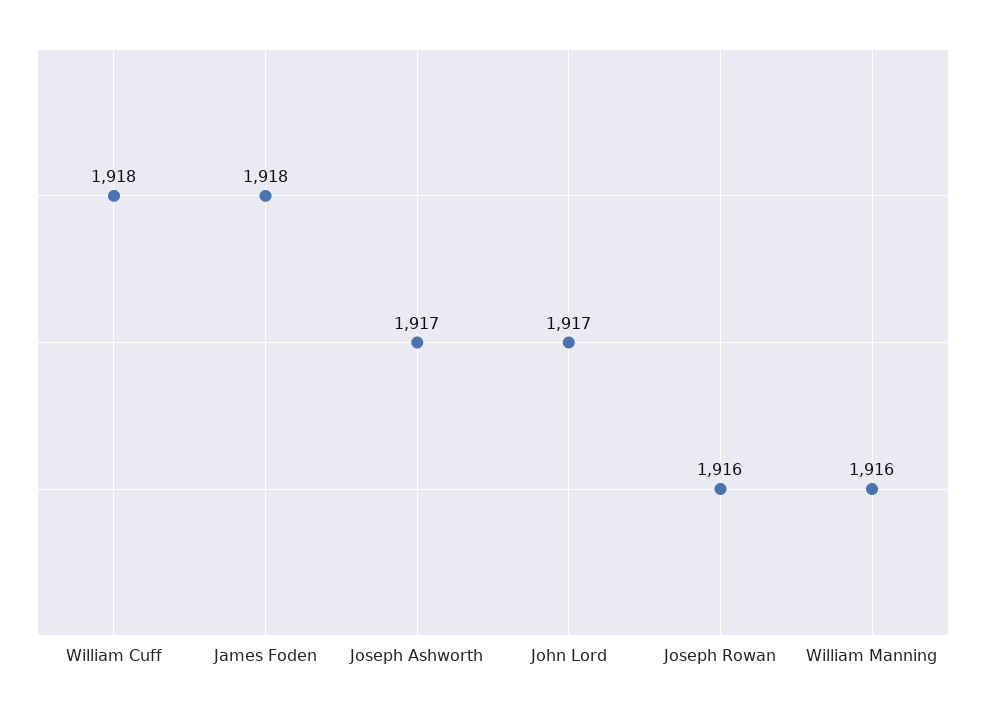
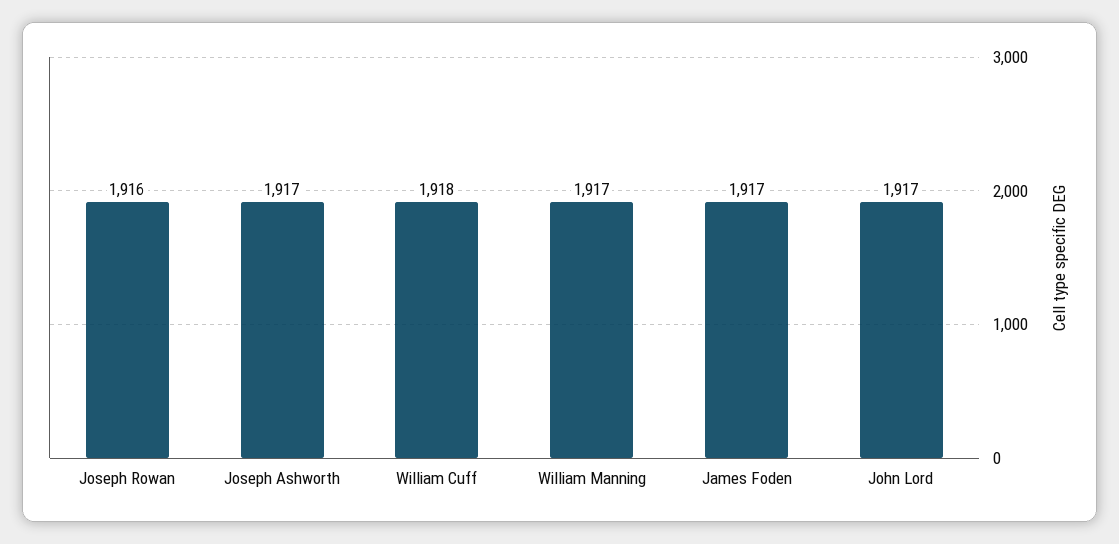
James Foden: 1918 -> 1917
William Manning: 1916 -> 1917

